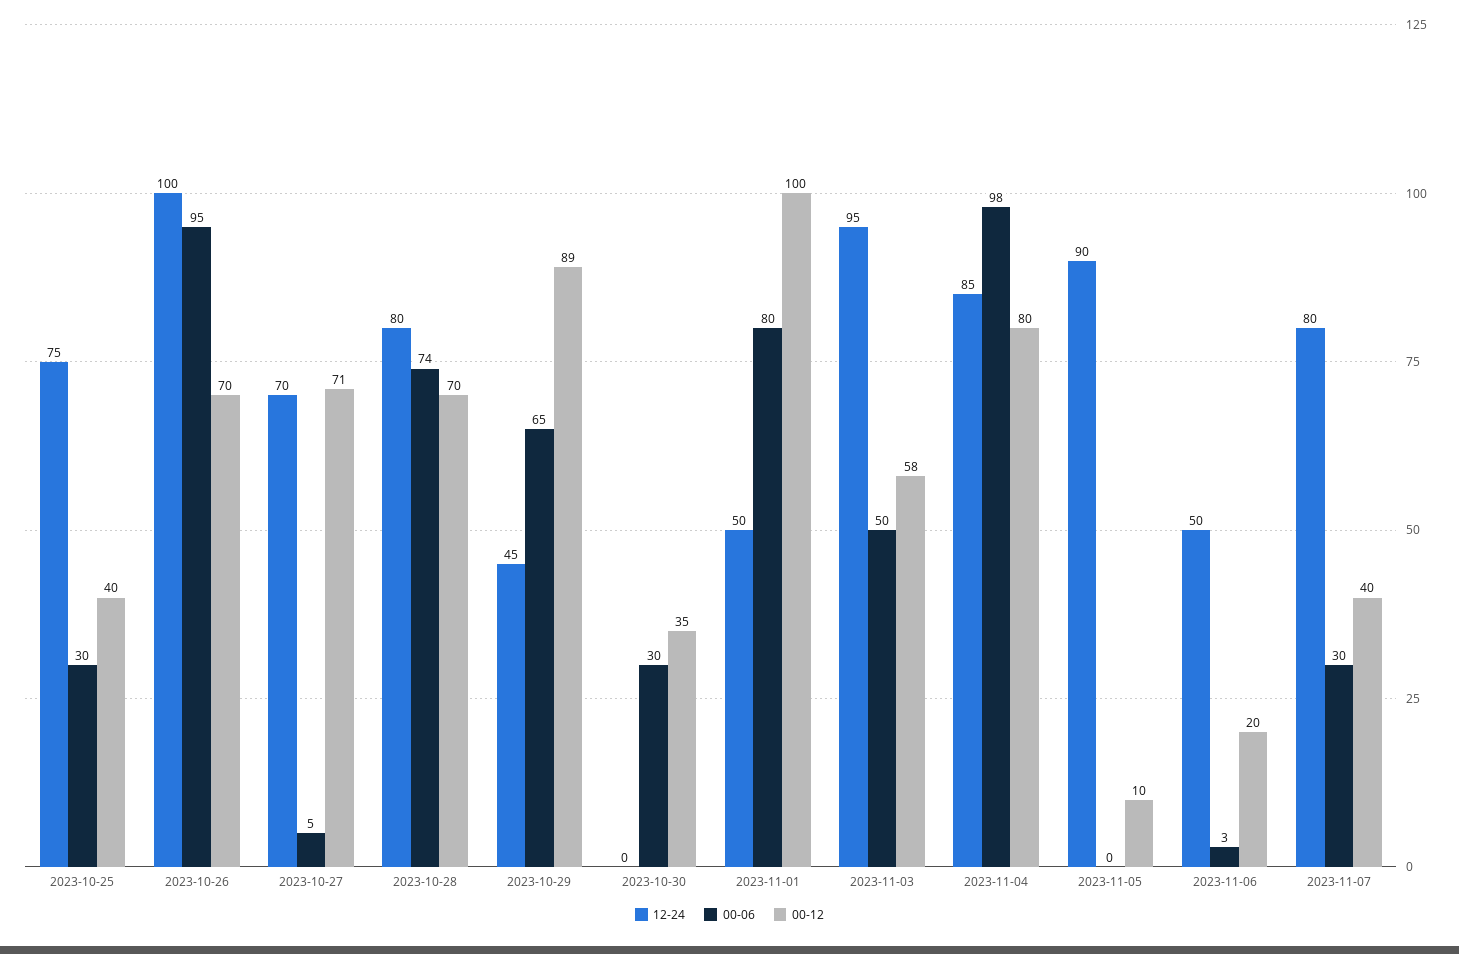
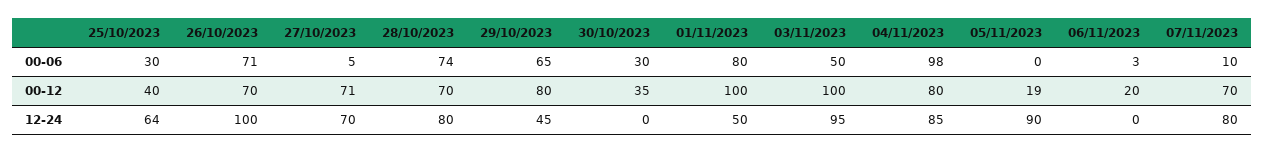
12-24, 2023-10-25: 75 -> 64
00-06, 2023-10-26: 95 -> 71
00-12, 2023-10-29: 89 -> 80
00-12, 2023-11-03: 58 -> 100
00-12, 2023-11-05: 10 -> 19
12-24, 2023-11-06: 50 -> 0
00-06, 2023-11-07: 30 -> 10
00-12, 2023-11-07: 40 -> 70

